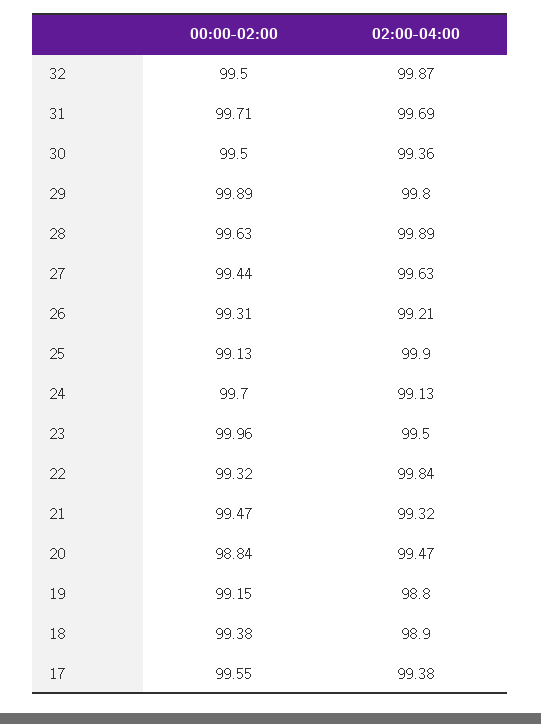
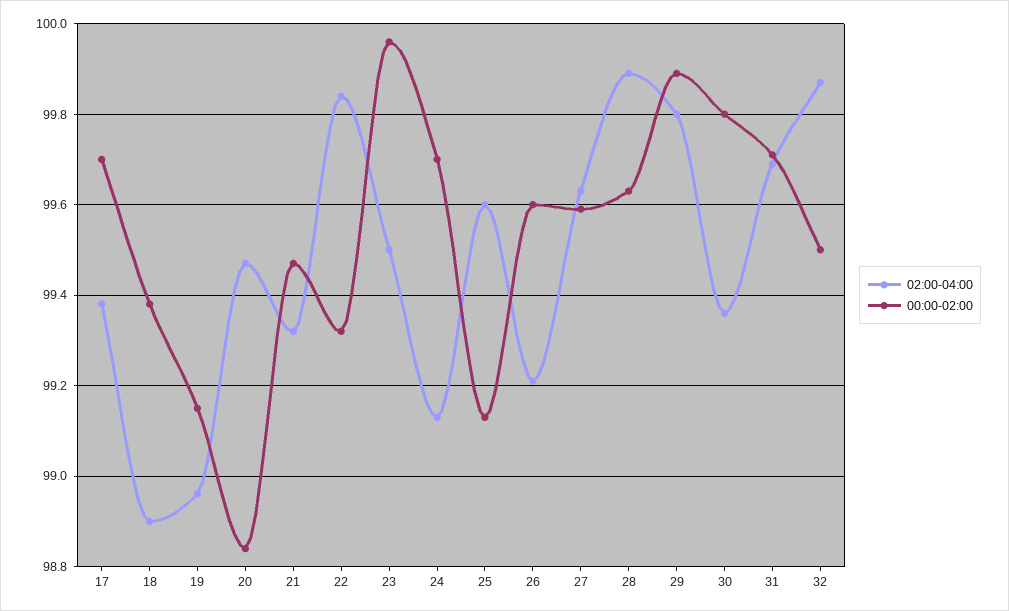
00:00-02:00, 30: 99.5 -> 99.8
00:00-02:00, 27: 99.44 -> 99.6
00:00-02:00, 26: 99.31 -> 99.6
02:00-04:00, 25: 99.9 -> 99.6
02:00-04:00, 19: 98.8 -> 98.95
00:00-02:00, 17: 99.55 -> 99.7

